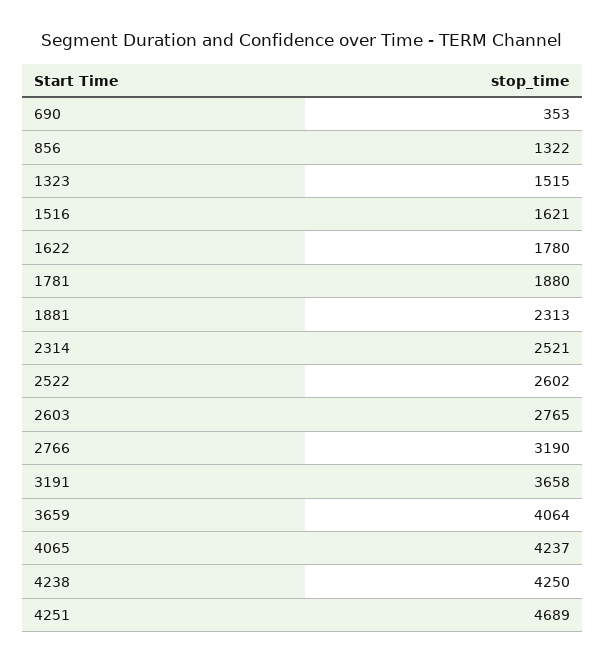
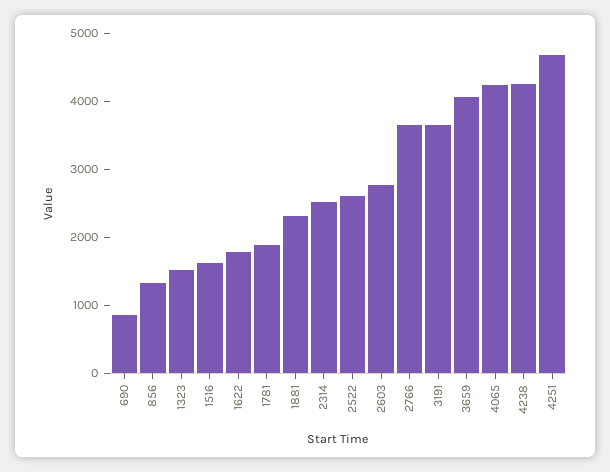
690: 353 -> 800
2766: 3190 -> 3600

